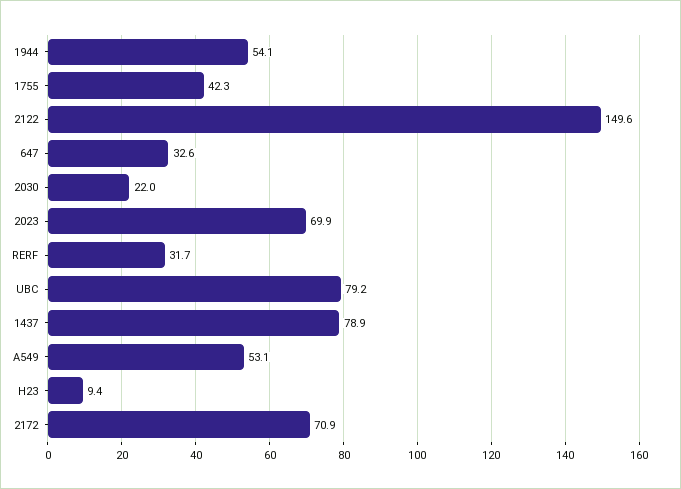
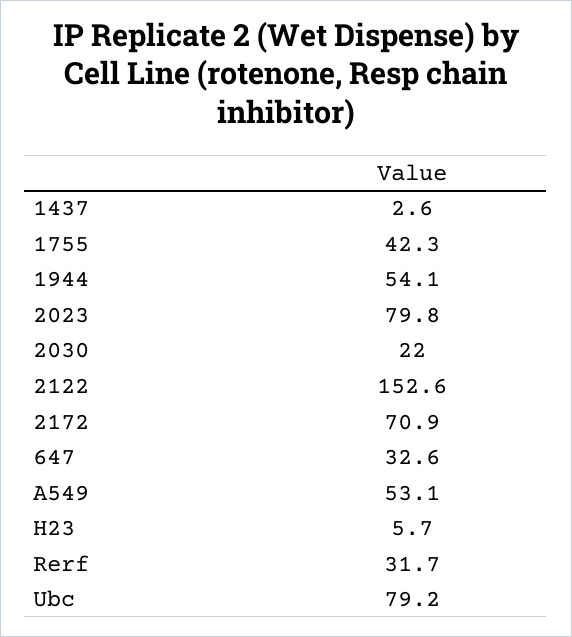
2122: 149.6 -> 152.6
2023: 69.9 -> 79.8
1437: 78.9 -> 2.6
H23: 9.4 -> 5.7

